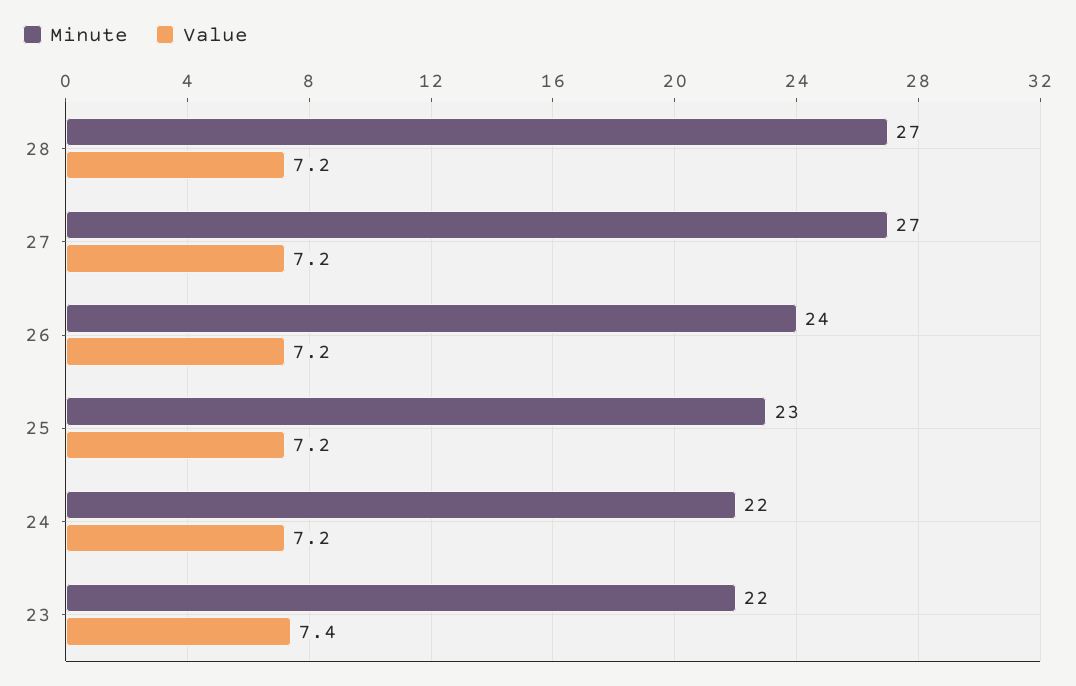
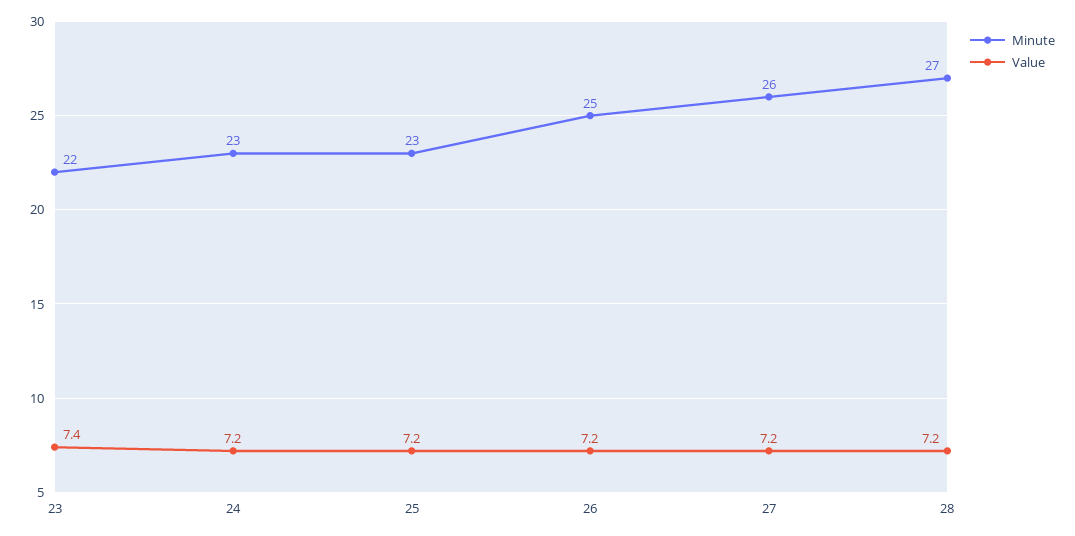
Minute, 27: 27 -> 26
Minute, 26: 24 -> 25
Minute, 24: 22 -> 23

